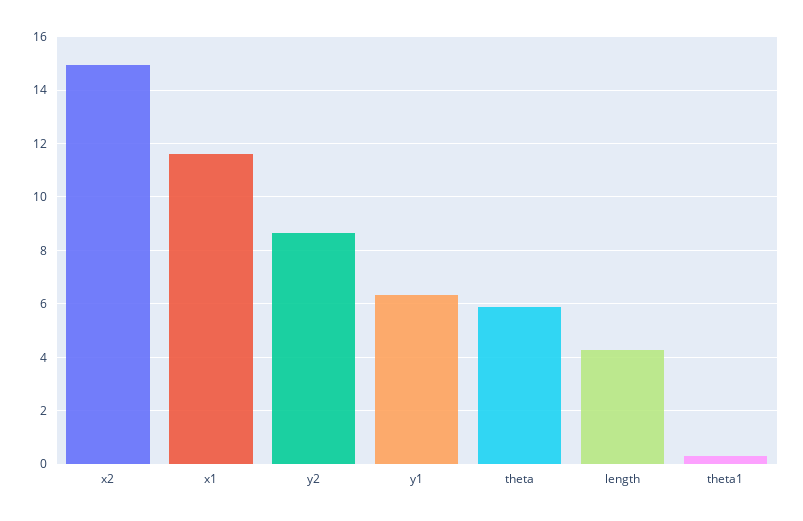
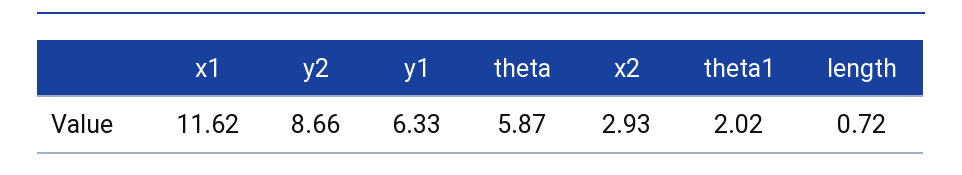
x2: 15 -> 2.93
length: 4.25 -> 0.72
theta1: 0.25 -> 2.02

